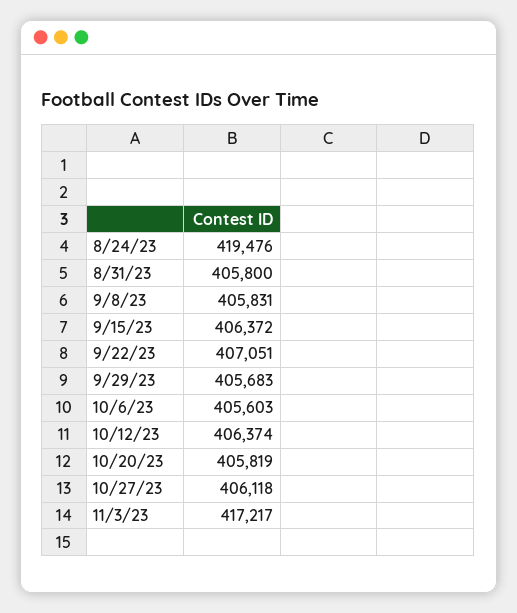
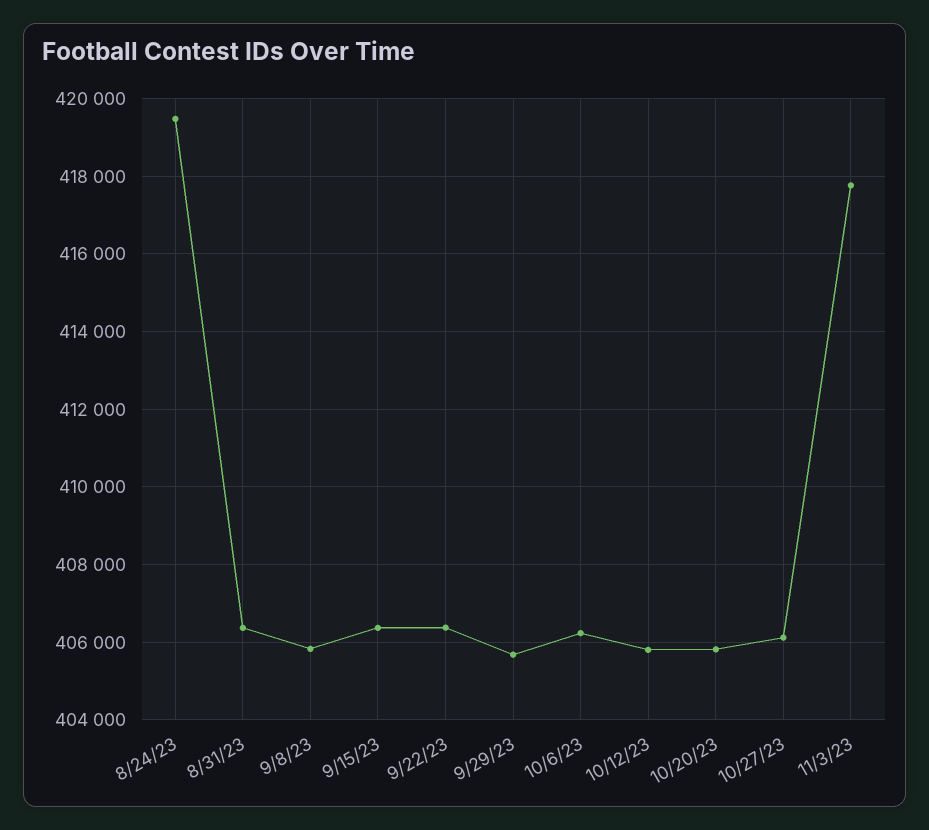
8/31/23: 405800 -> 406400
9/22/23: 407051 -> 406400
10/6/23: 405603 -> 406200
10/12/23: 406374 -> 405800
11/3/23: 417217 -> 417800

